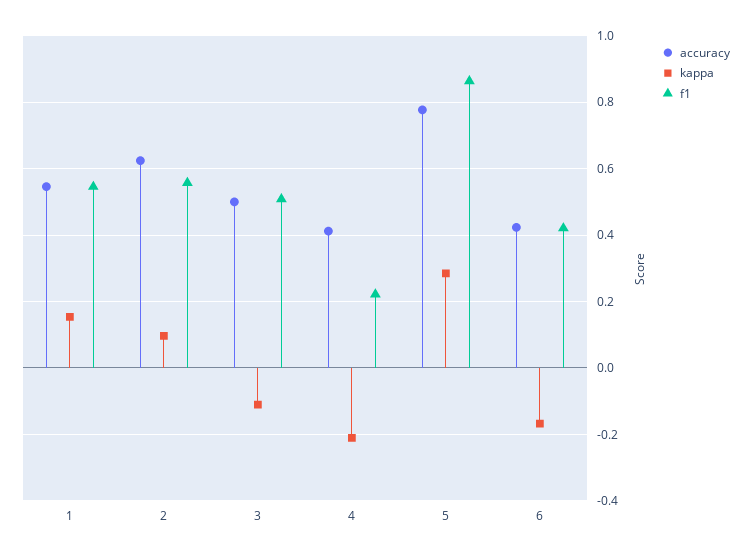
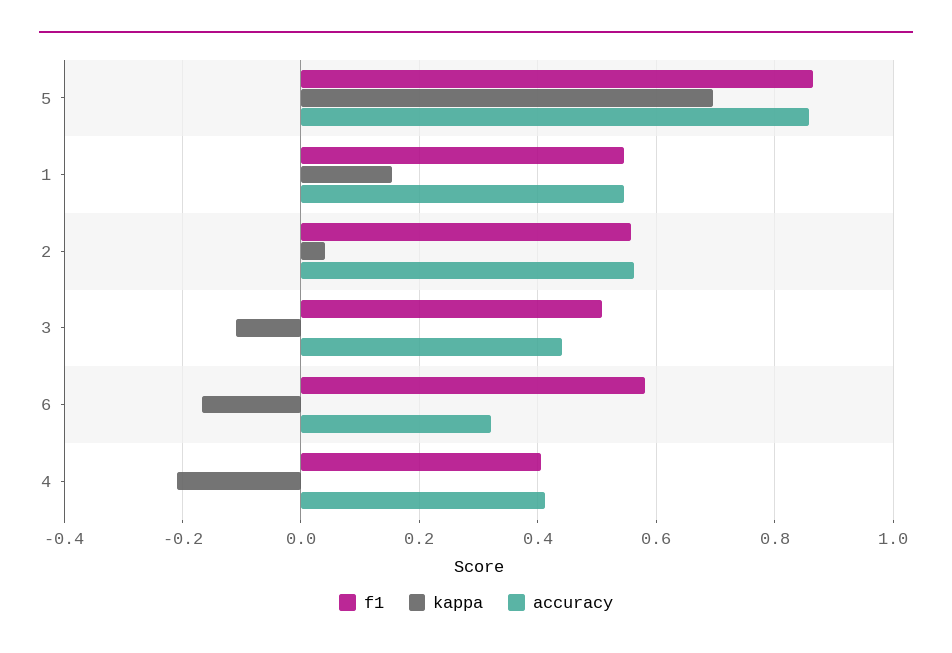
accuracy, 2: 0.62 -> 0.56
kappa, 2: 0.1 -> 0.04
accuracy, 3: 0.5 -> 0.44
f1, 4: 0.22 -> 0.4
accuracy, 5: 0.78 -> 0.86
kappa, 5: 0.28 -> 0.7
accuracy, 6: 0.42 -> 0.32
f1, 6: 0.42 -> 0.58

